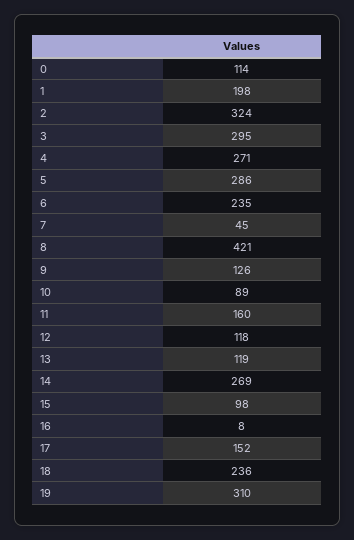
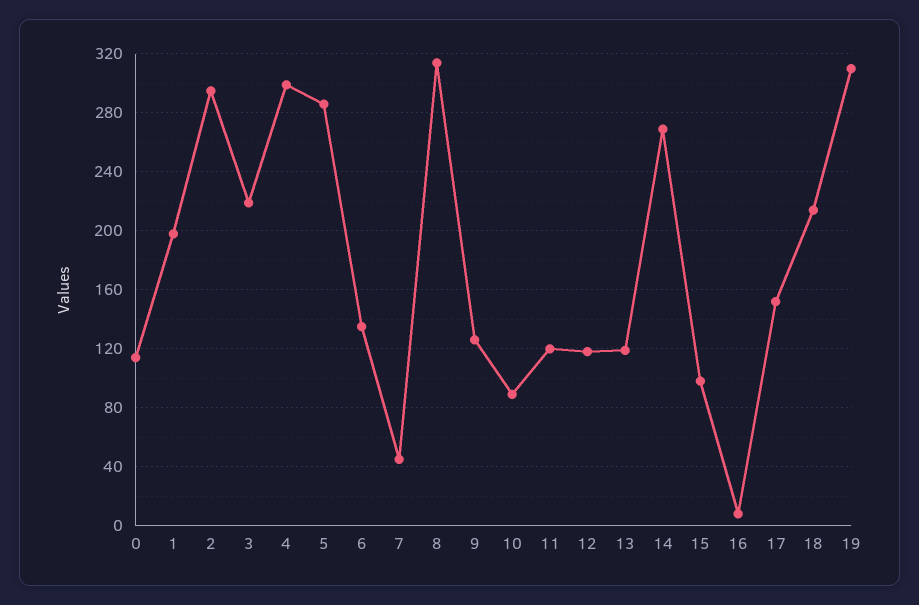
2: 324 -> 295
3: 295 -> 220
4: 271 -> 300
6: 235 -> 135
8: 421 -> 315
11: 160 -> 120
18: 236 -> 215

